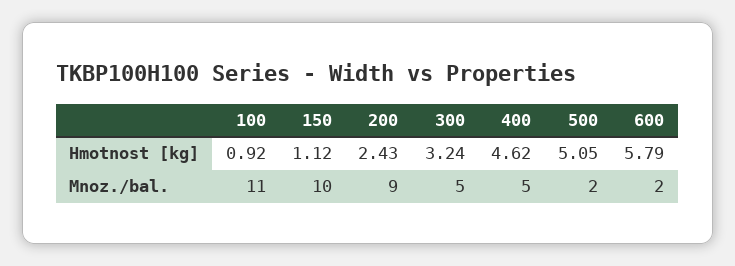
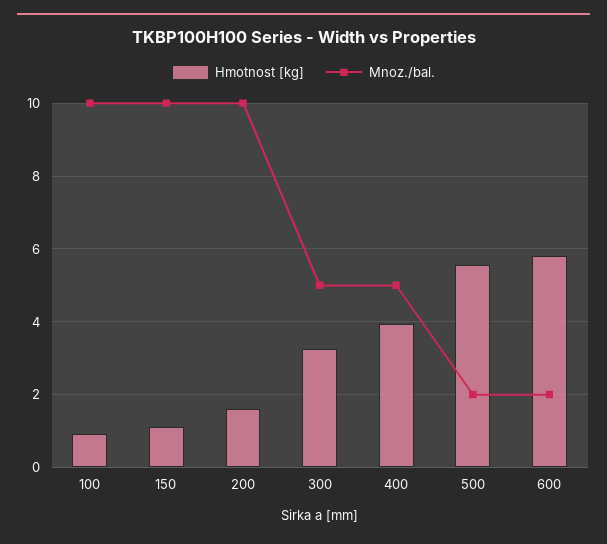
Hmotnost [kg], 200: 2.43 -> 1.6
Hmotnost [kg], 400: 4.62 -> 4
Hmotnost [kg], 500: 5.05 -> 5.6
Mnoz./bal., 100: 11 -> 10
Mnoz./bal., 200: 9 -> 10

